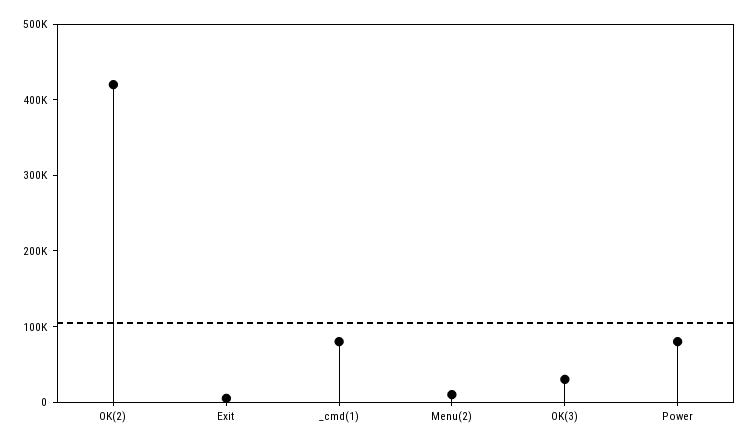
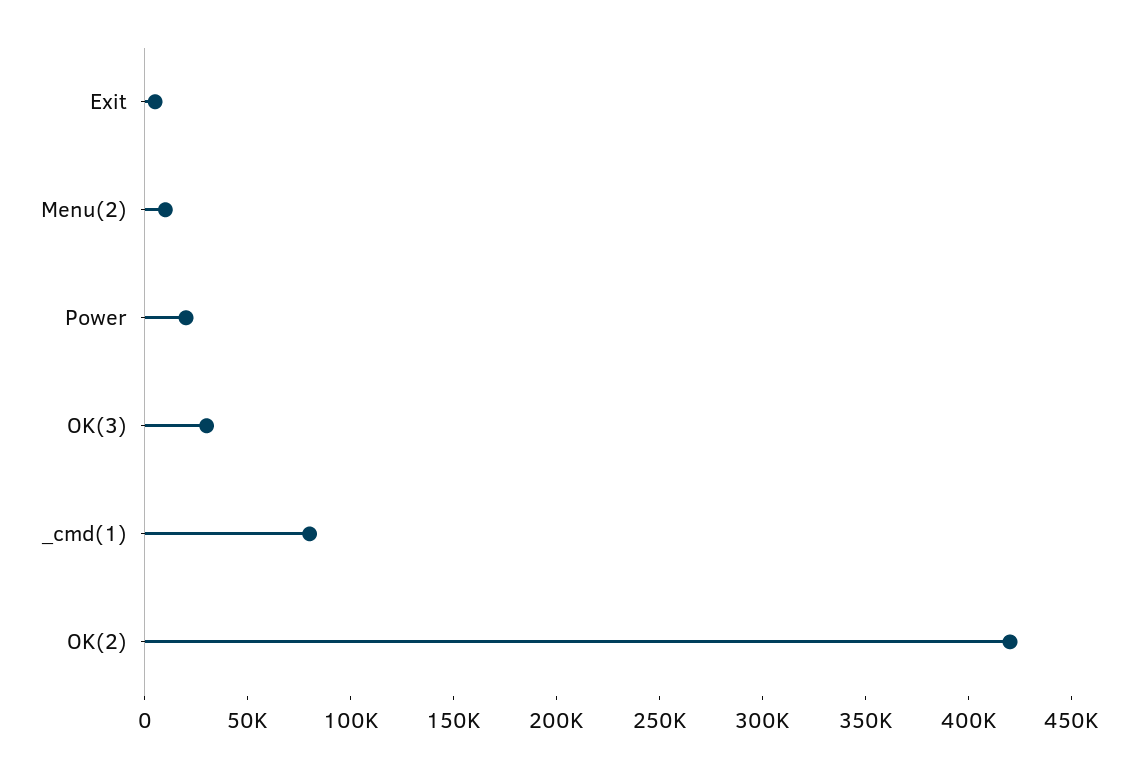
Power: 80000 -> 20000

